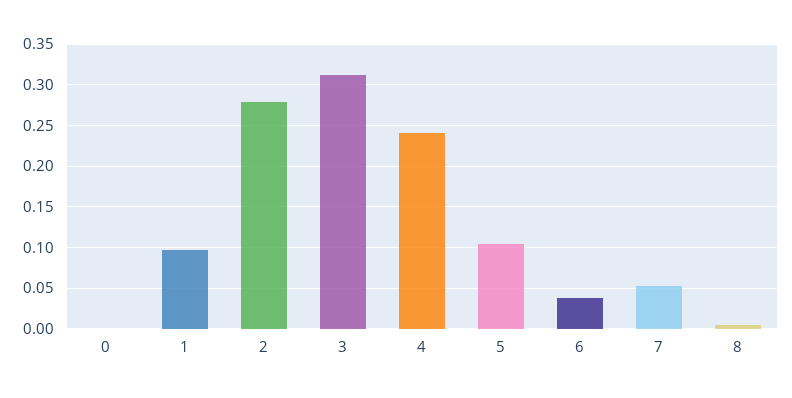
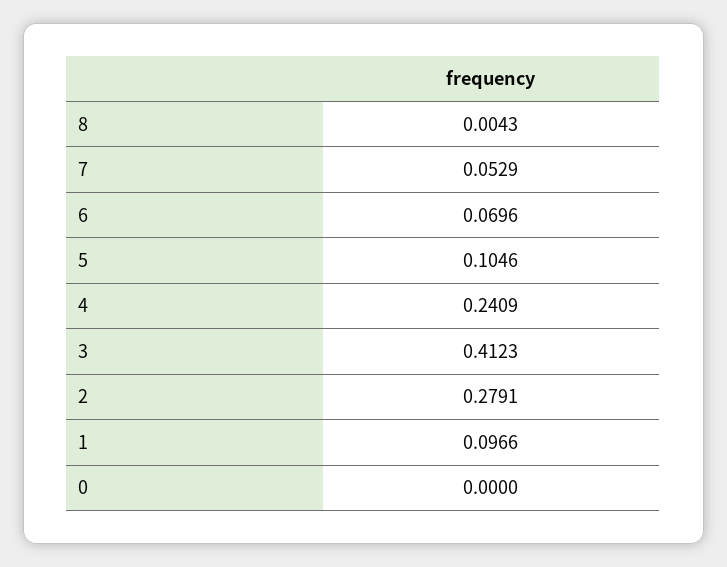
3: 0.31 -> 0.4123
6: 0.04 -> 0.0696

